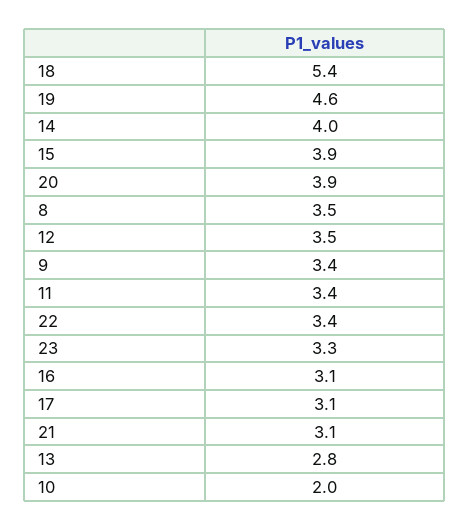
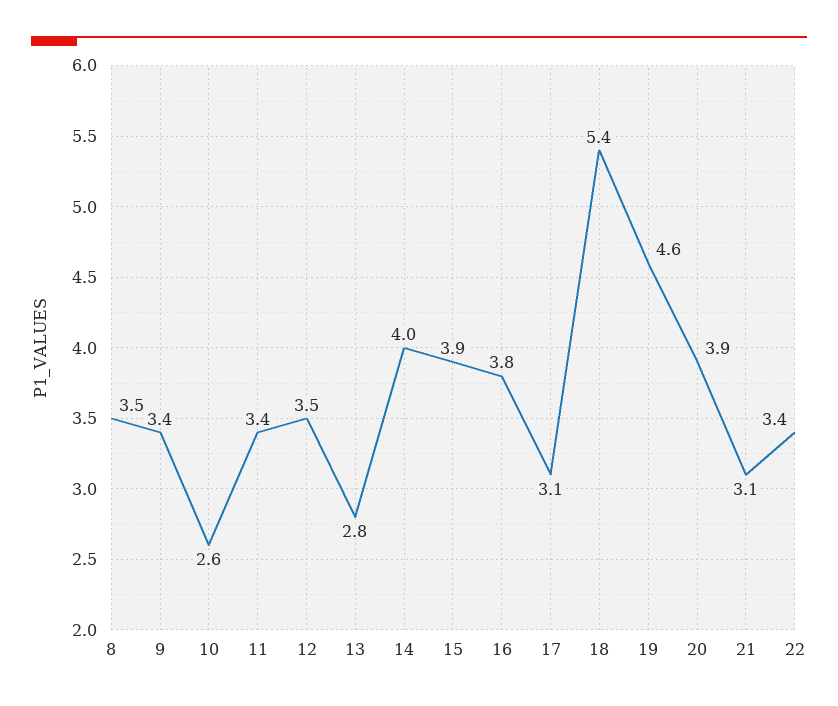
23: 3.3 -> none
16: 3.1 -> 3.8
10: 2 -> 2.6

